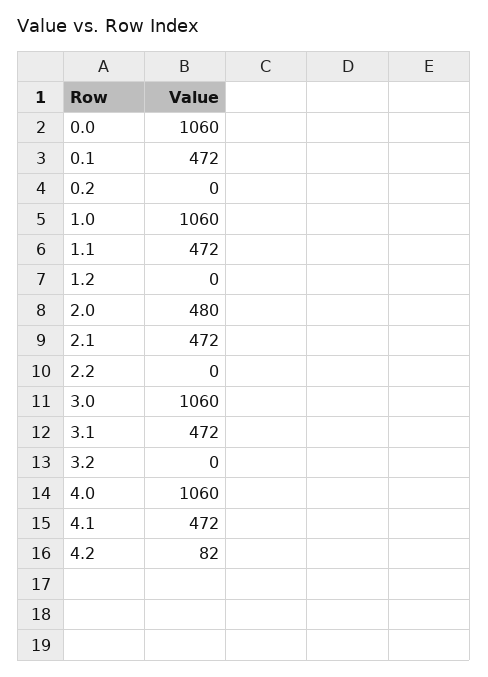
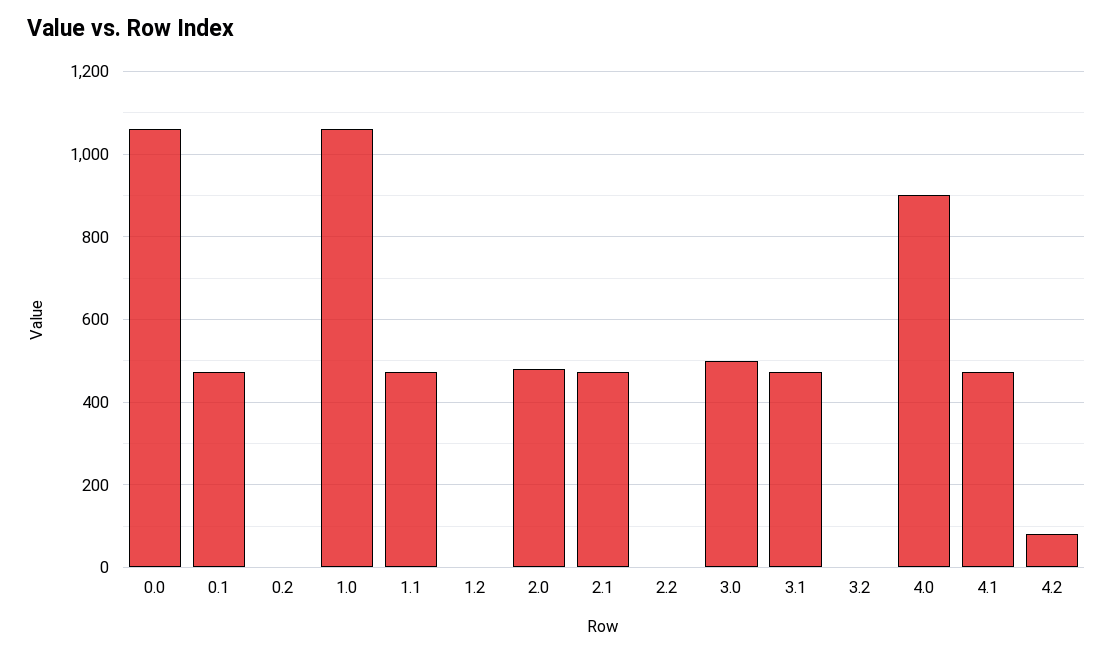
3.0: 1060 -> 500
4.0: 1060 -> 900

